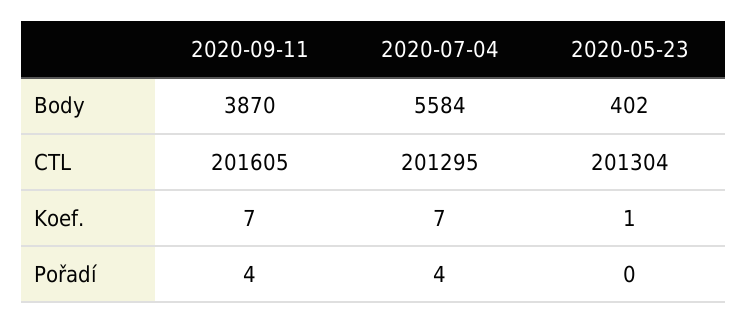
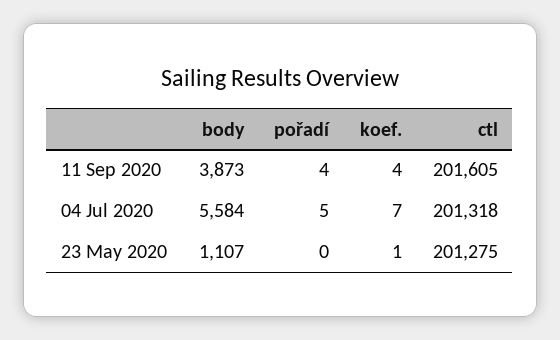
2020-09-11, Body: 3870 -> 3873
2020-05-23, Body: 402 -> 1107
2020-07-04, CTL: 201295 -> 201318
2020-05-23, CTL: 201304 -> 201275
2020-09-11, Koef.: 7 -> 4
2020-07-04, Pořadí: 4 -> 5

